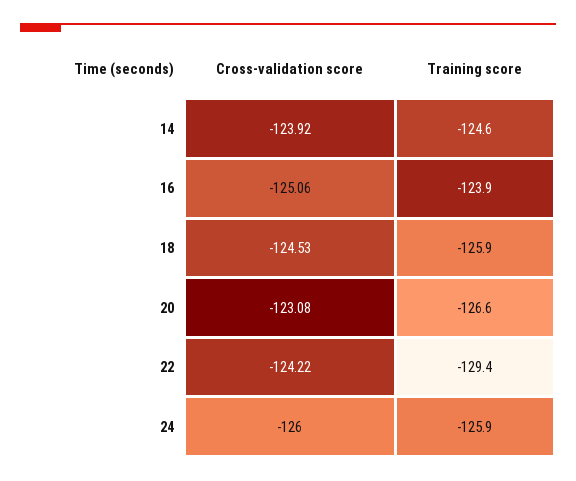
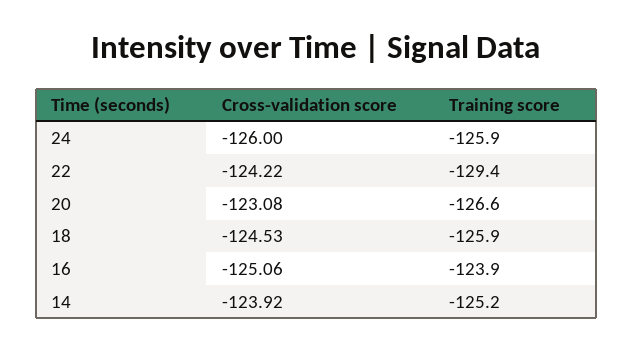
Training score, 14: -124.6 -> -125.2

